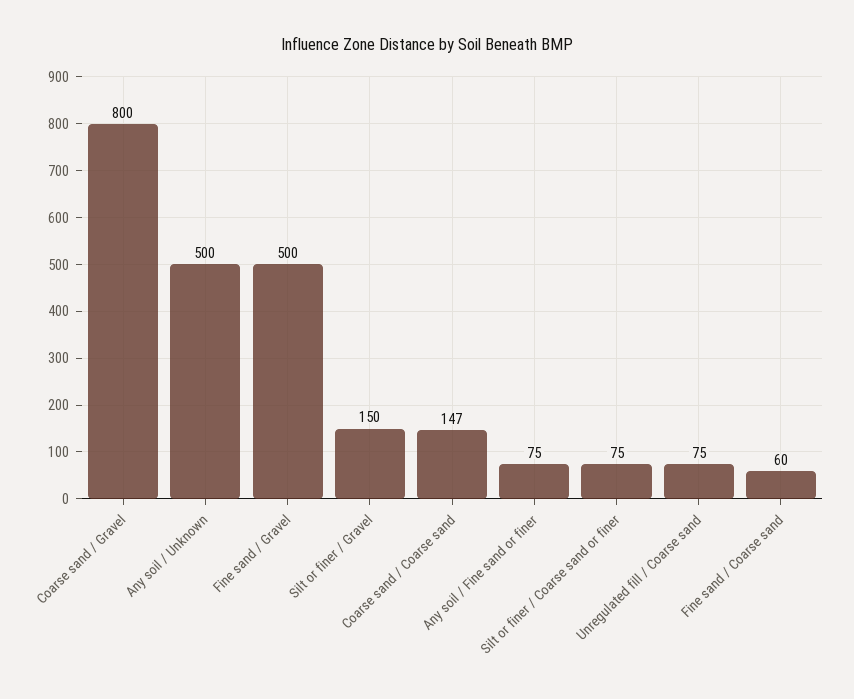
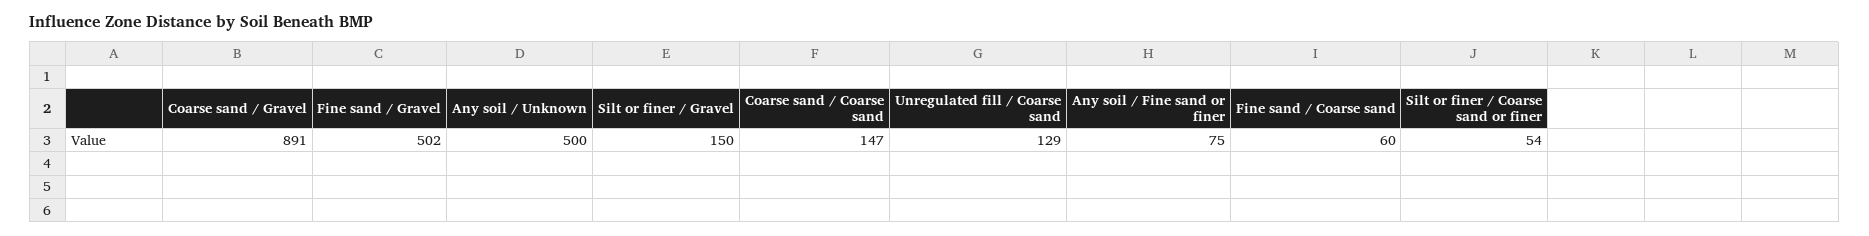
Coarse sand / Gravel: 800 -> 891
Fine sand / Gravel: 500 -> 502
Silt or finer / Coarse sand or finer: 75 -> 54
Unregulated fill / Coarse sand: 75 -> 129

